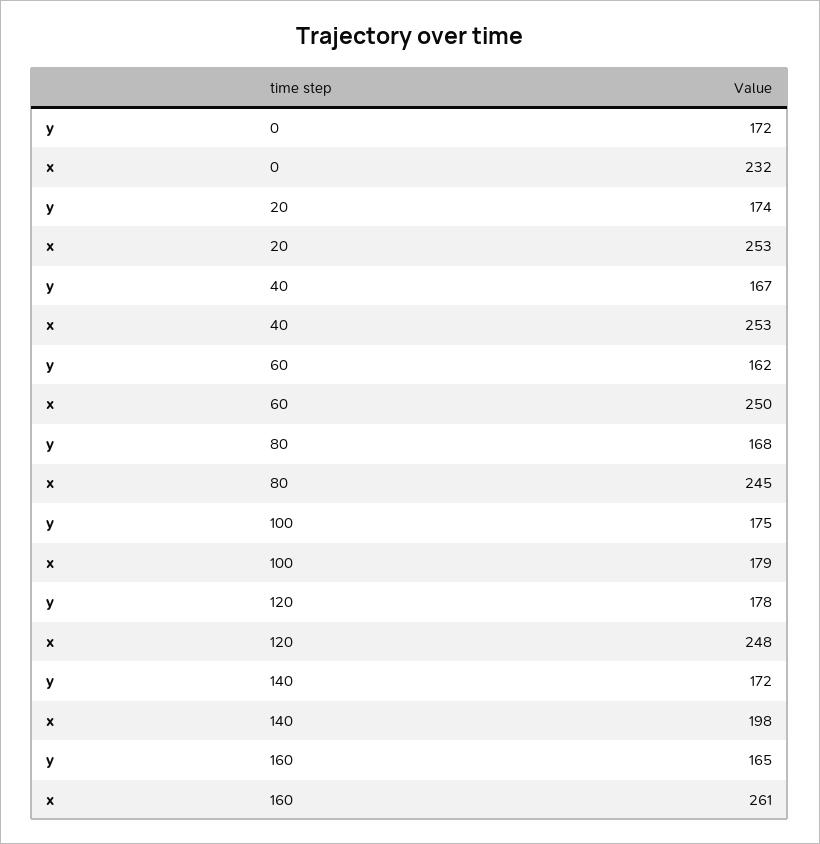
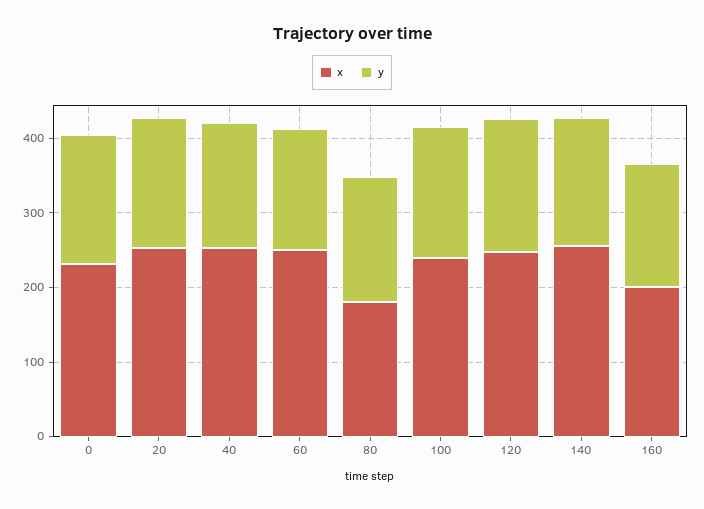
x, 80: 245 -> 180
x, 100: 179 -> 240
x, 140: 198 -> 260
x, 160: 261 -> 200

